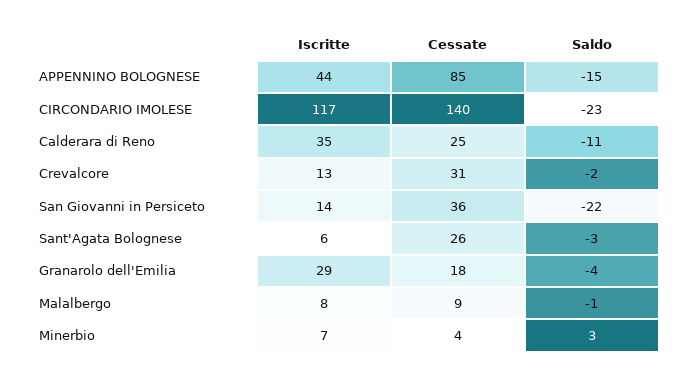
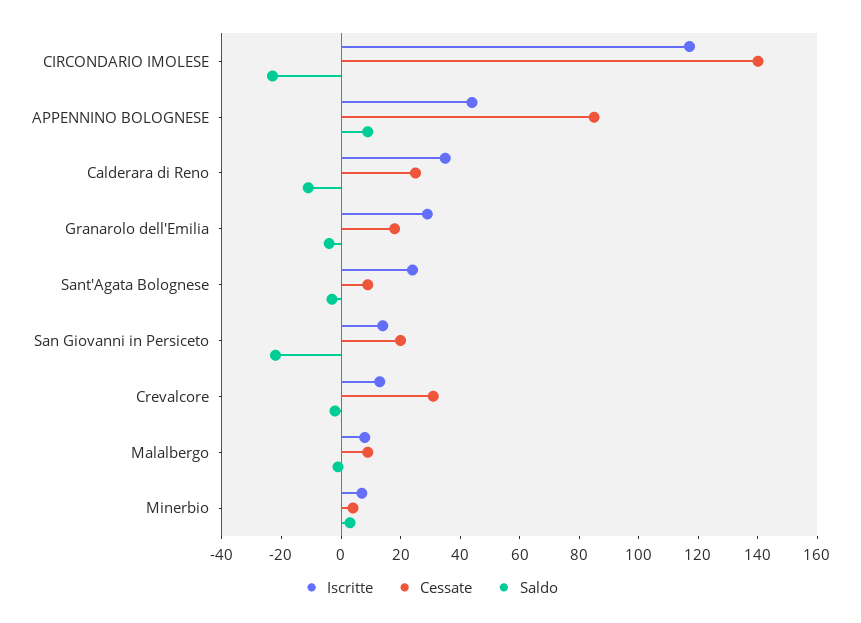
Saldo, APPENNINO BOLOGNESE: -15 -> 10
Cessate, San Giovanni in Persiceto: 36 -> 20
Iscritte, Sant'Agata Bolognese: 6 -> 25
Cessate, Sant'Agata Bolognese: 26 -> 10

